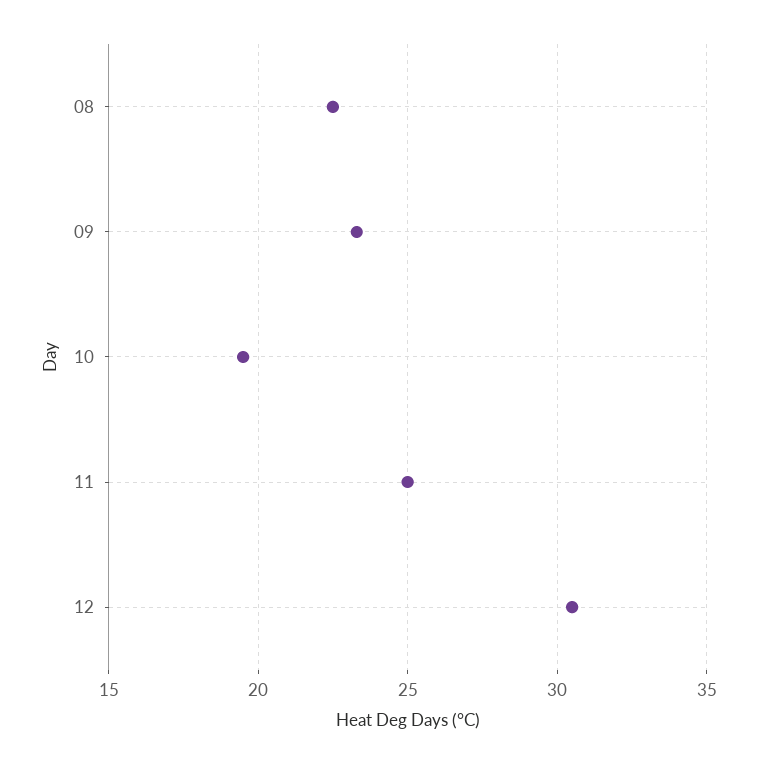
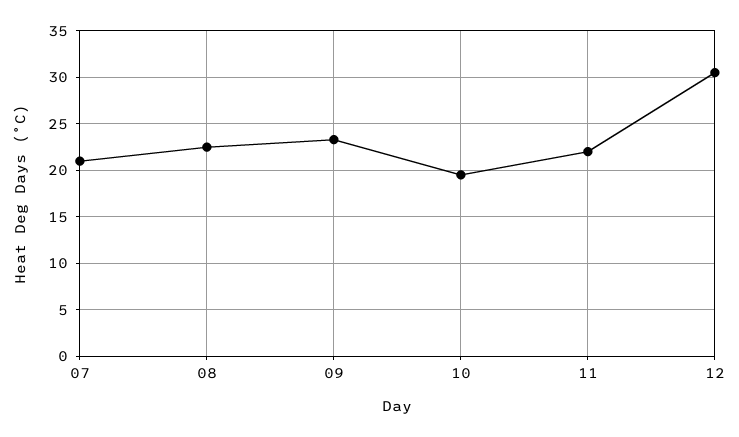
11: 25 -> 22
07: none -> 21

